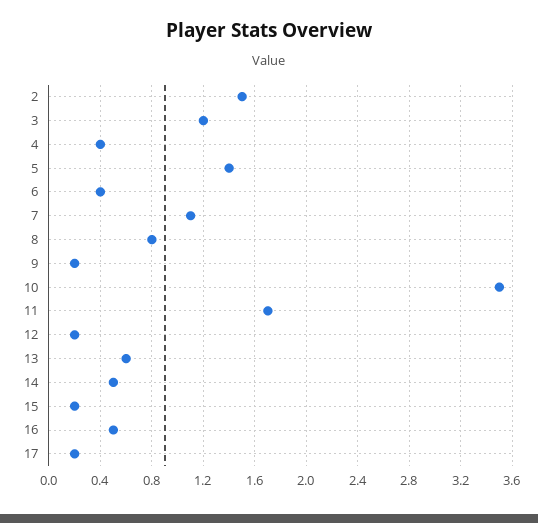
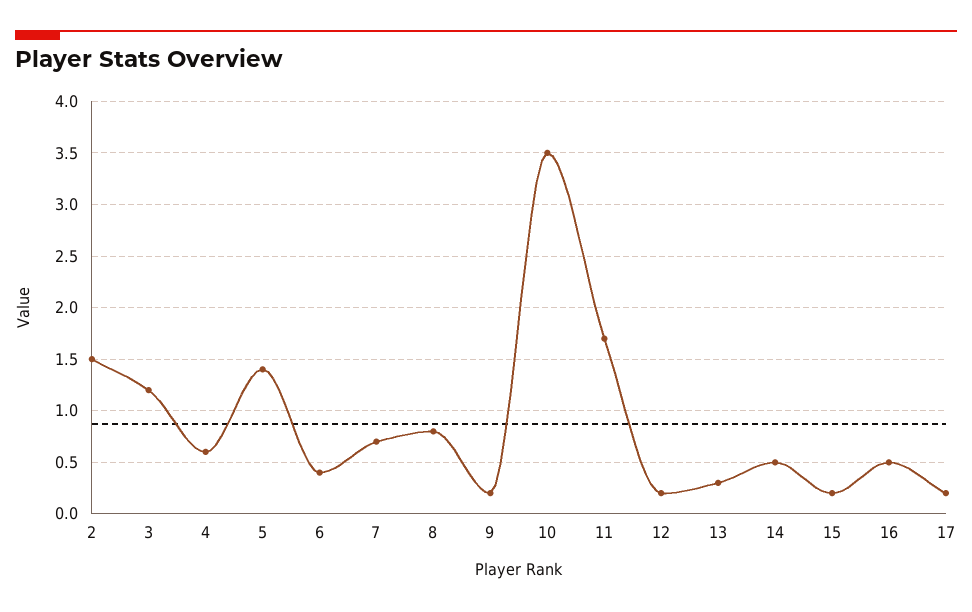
4: 0.4 -> 0.6
7: 1.1 -> 0.7
13: 0.6 -> 0.3

